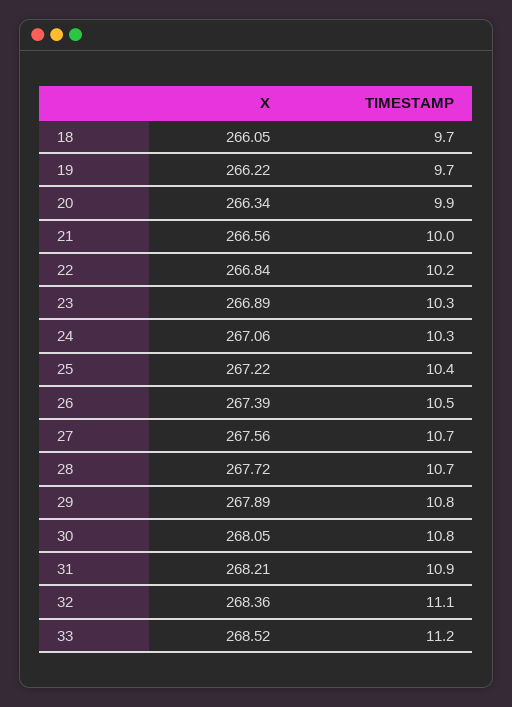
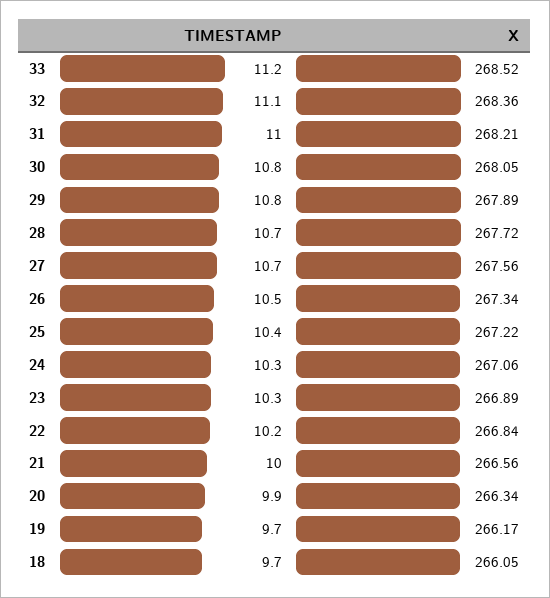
X, 19: 266.22 -> 266.17
X, 26: 267.39 -> 267.34
TIMESTAMP, 31: 10.9 -> 11

